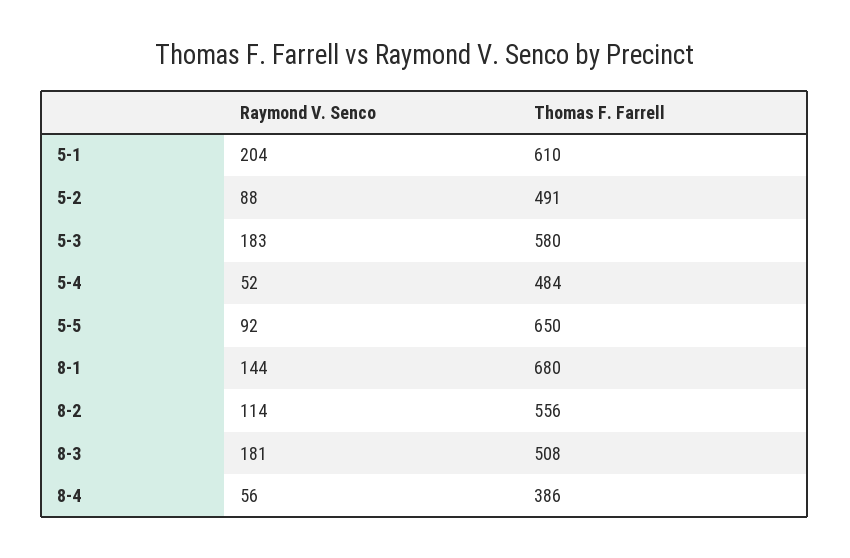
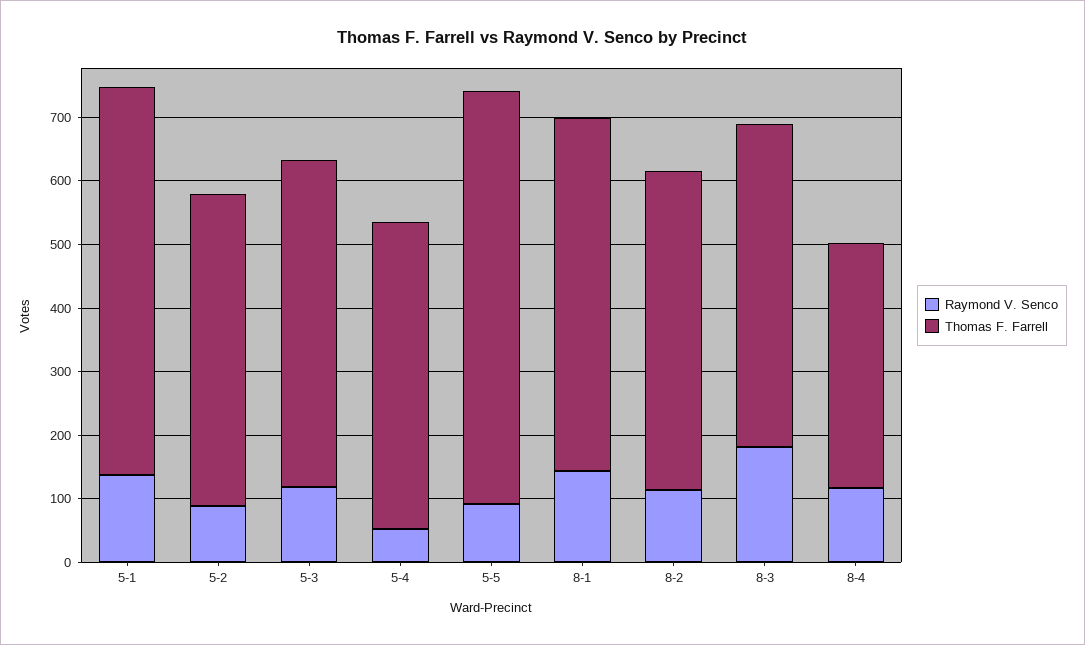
Raymond V. Senco, 5-1: 204 -> 140
Raymond V. Senco, 5-3: 183 -> 120
Thomas F. Farrell, 5-3: 580 -> 520
Thomas F. Farrell, 8-1: 680 -> 560
Thomas F. Farrell, 8-2: 556 -> 500
Raymond V. Senco, 8-4: 56 -> 120

